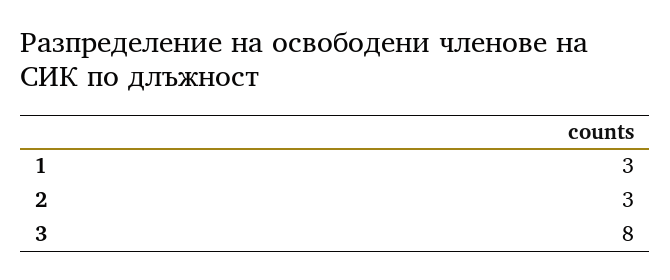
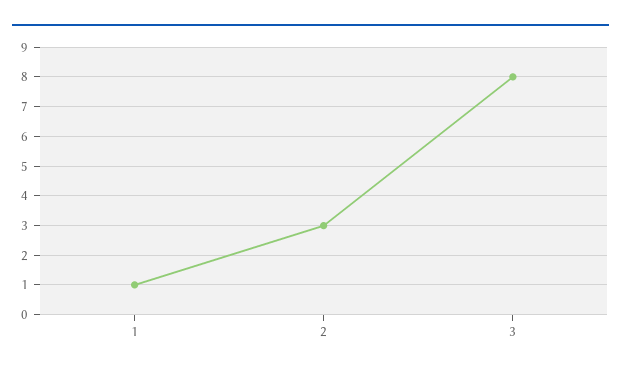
1: 3 -> 1

